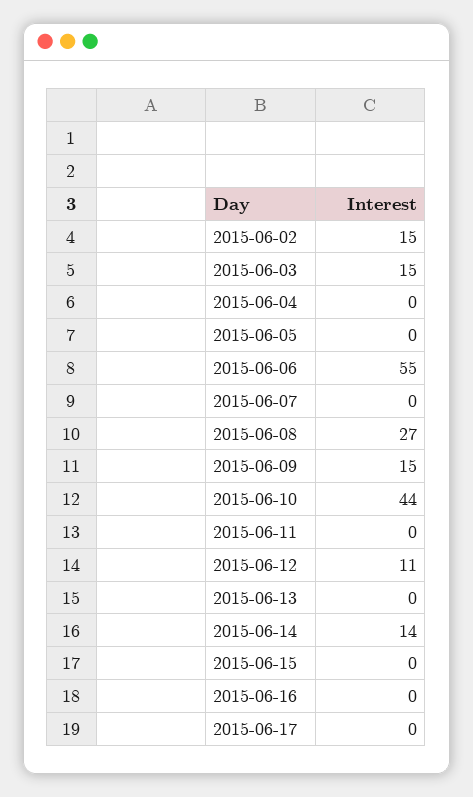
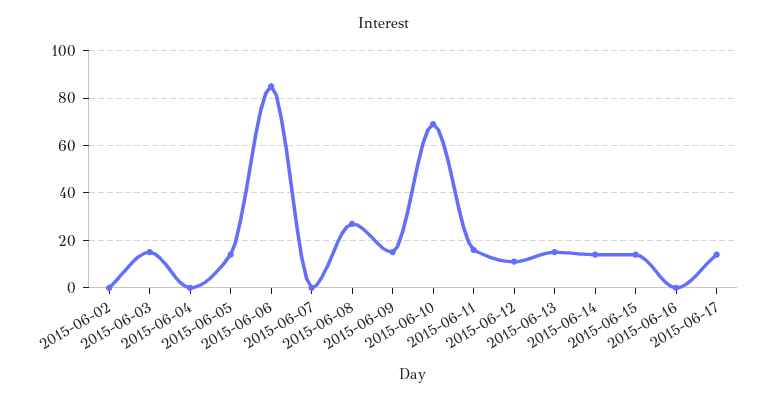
2015-06-02: 15 -> 0
2015-06-05: 0 -> 15
2015-06-06: 55 -> 85
2015-06-10: 44 -> 70
2015-06-11: 0 -> 15
2015-06-13: 0 -> 15
2015-06-15: 0 -> 15
2015-06-17: 0 -> 15

